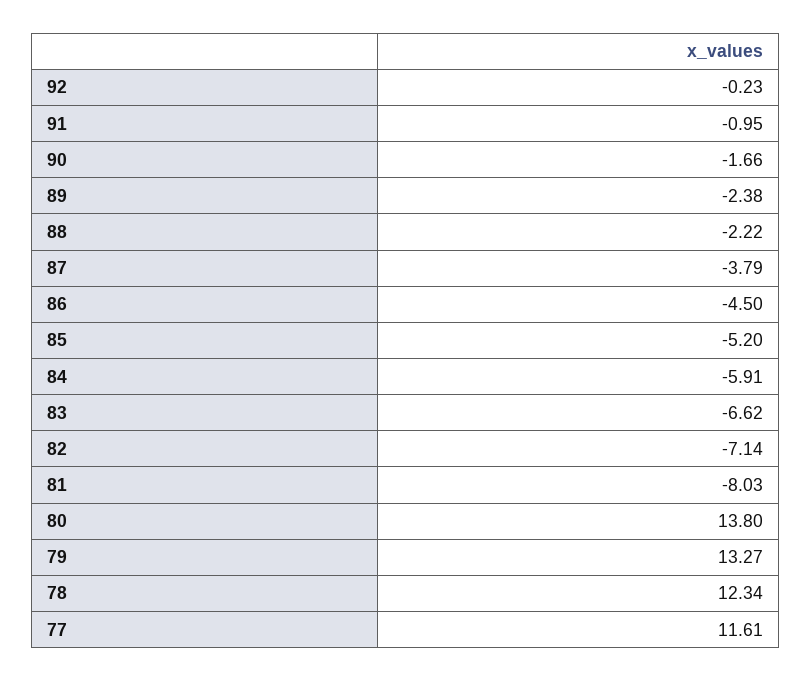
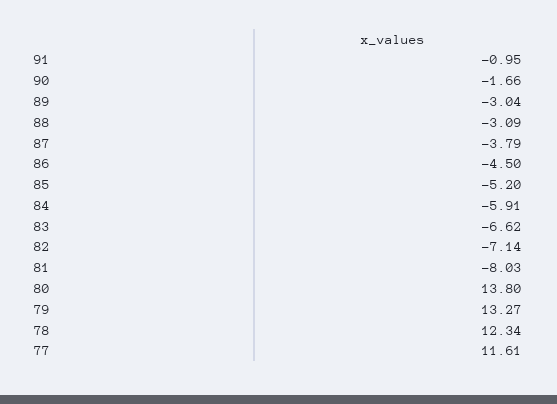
92: -0.23 -> none
89: -2.38 -> -3.04
88: -2.22 -> -3.09

